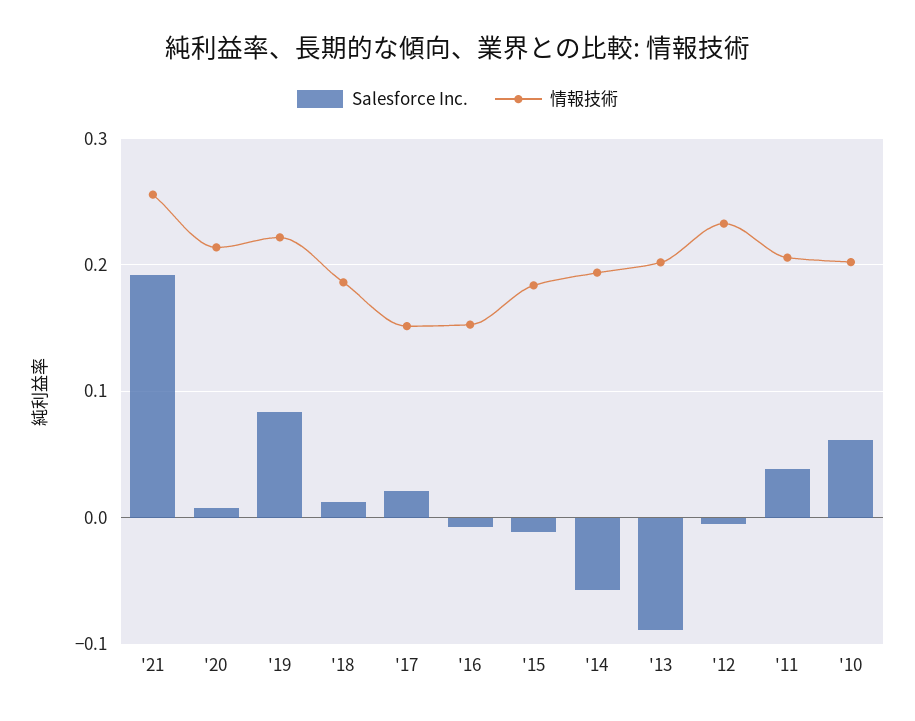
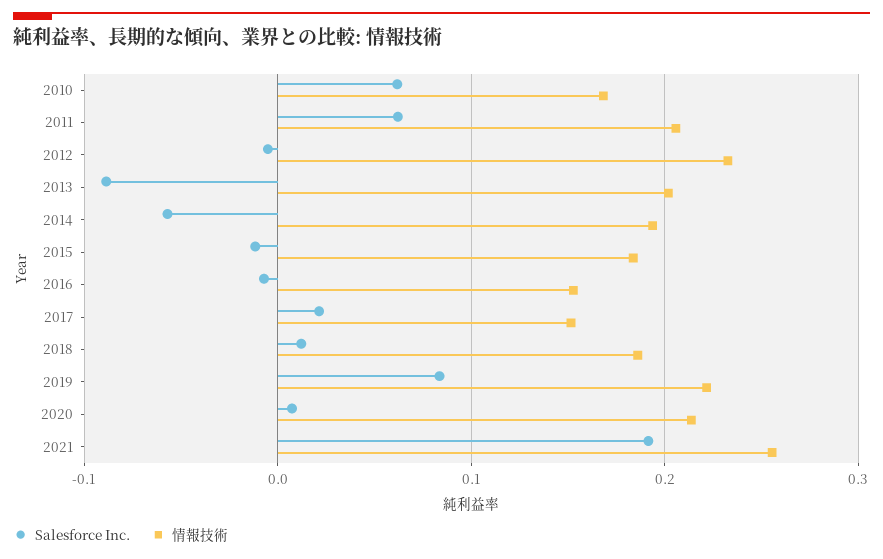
Salesforce Inc., '11: 0.04 -> 0.06
情報技術, '10: 0.2 -> 0.17

